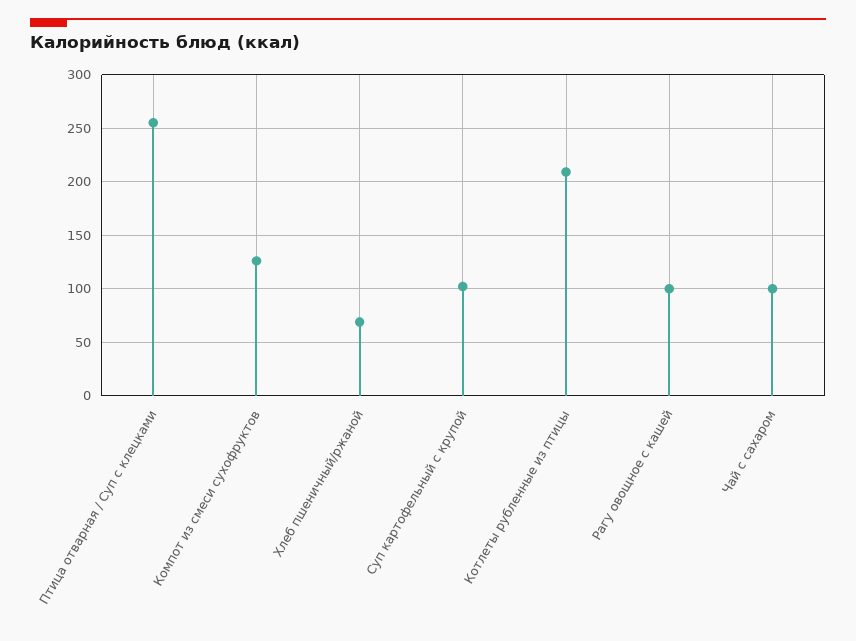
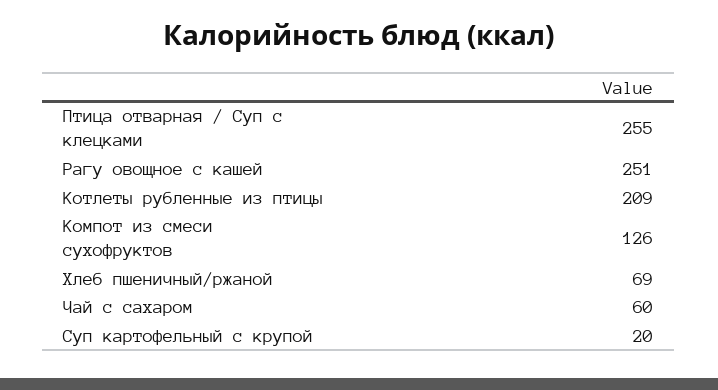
Суп картофельный с крупой: 100 -> 20
Рагу овощное с кашей: 100 -> 251
Чай с сахаром: 100 -> 60

